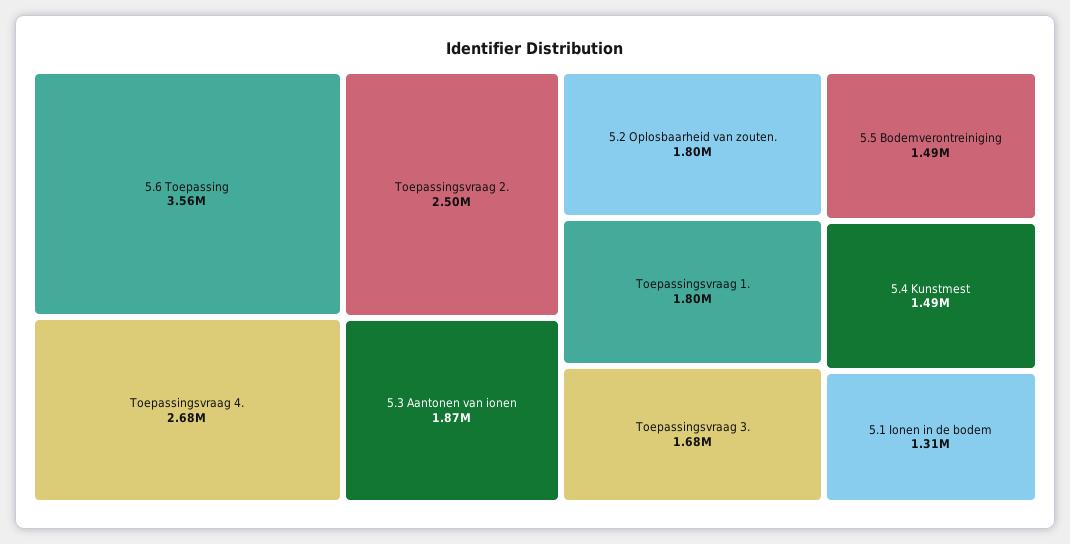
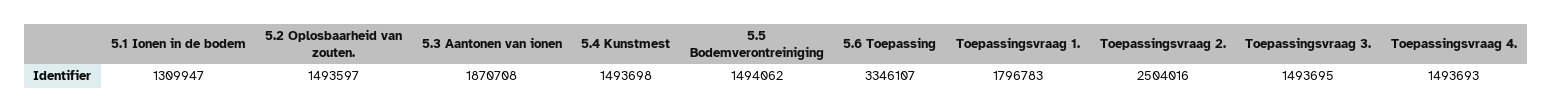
5.6 Toepassing: 3560000 -> 3346107
Toepassingsvraag 4.: 2680000 -> 1493693
5.2 Oplosbaarheid van zouten.: 1800000 -> 1493597
Toepassingsvraag 3.: 1680000 -> 1493695

